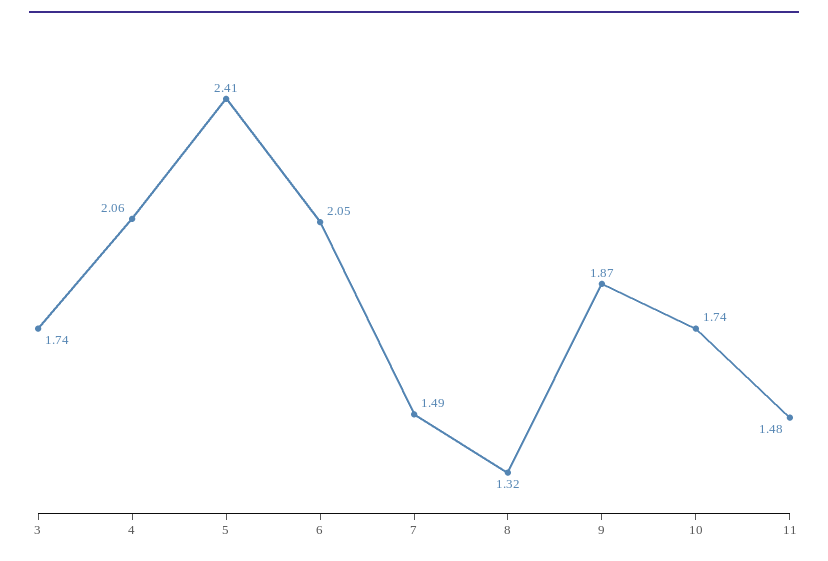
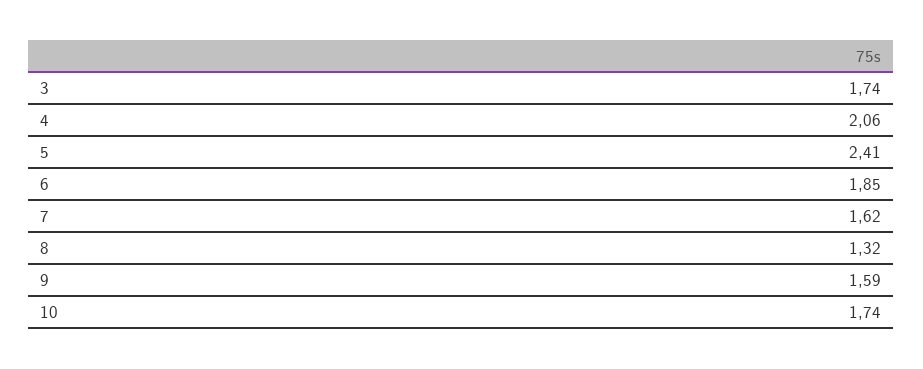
6: 2.05 -> 1.85
7: 1.49 -> 1.62
9: 1.87 -> 1.59
11: 1.48 -> none

